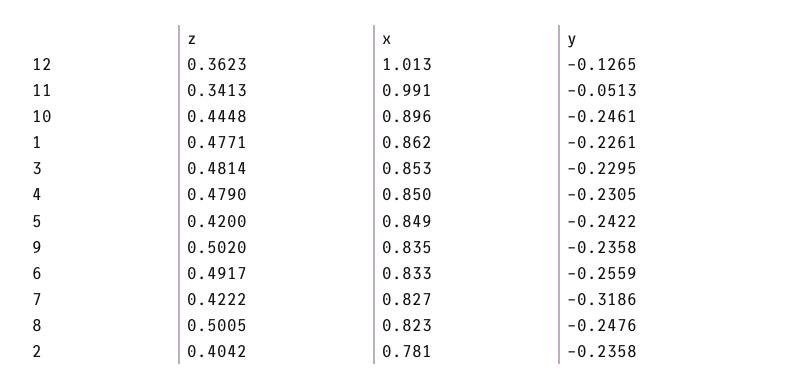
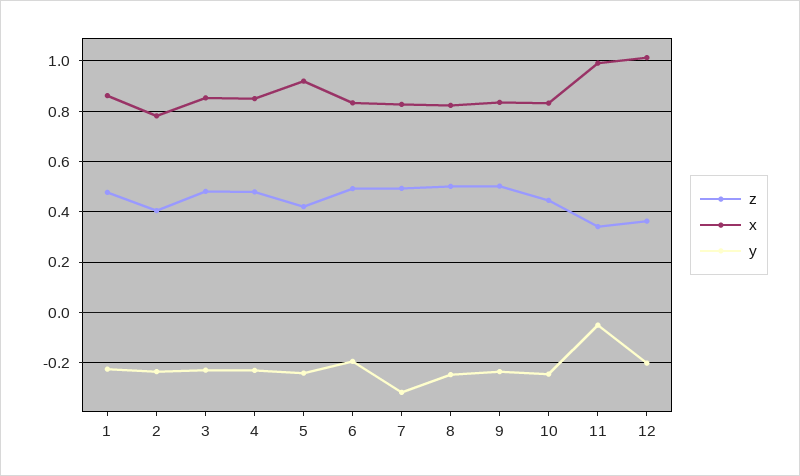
y, 12: -0.1265 -> -0.2
x, 10: 0.896 -> 0.825
x, 5: 0.849 -> 0.925
y, 6: -0.2559 -> -0.2
z, 7: 0.4222 -> 0.5

